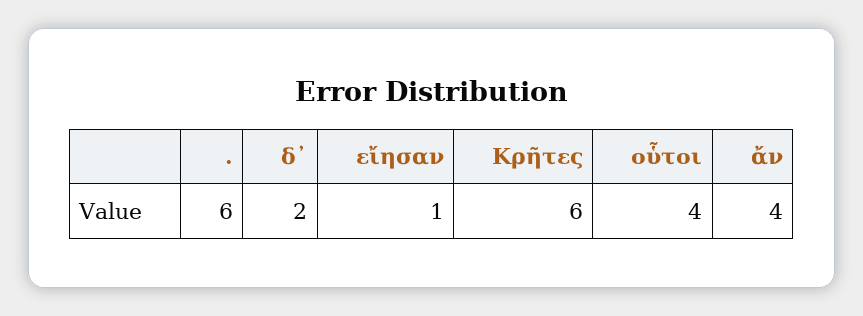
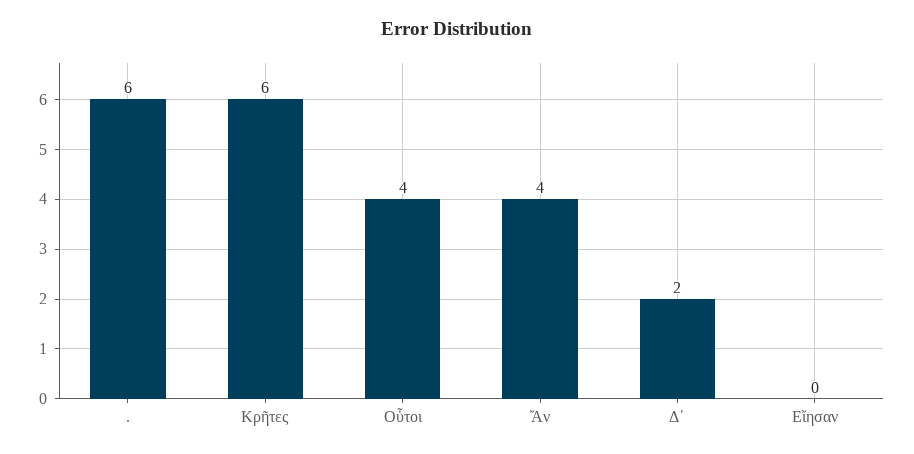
εἴησαν: 1 -> 0

